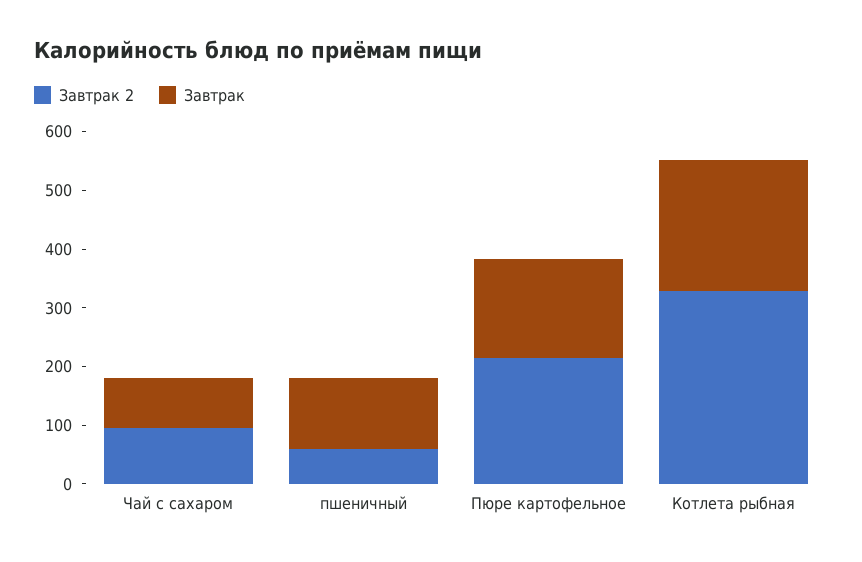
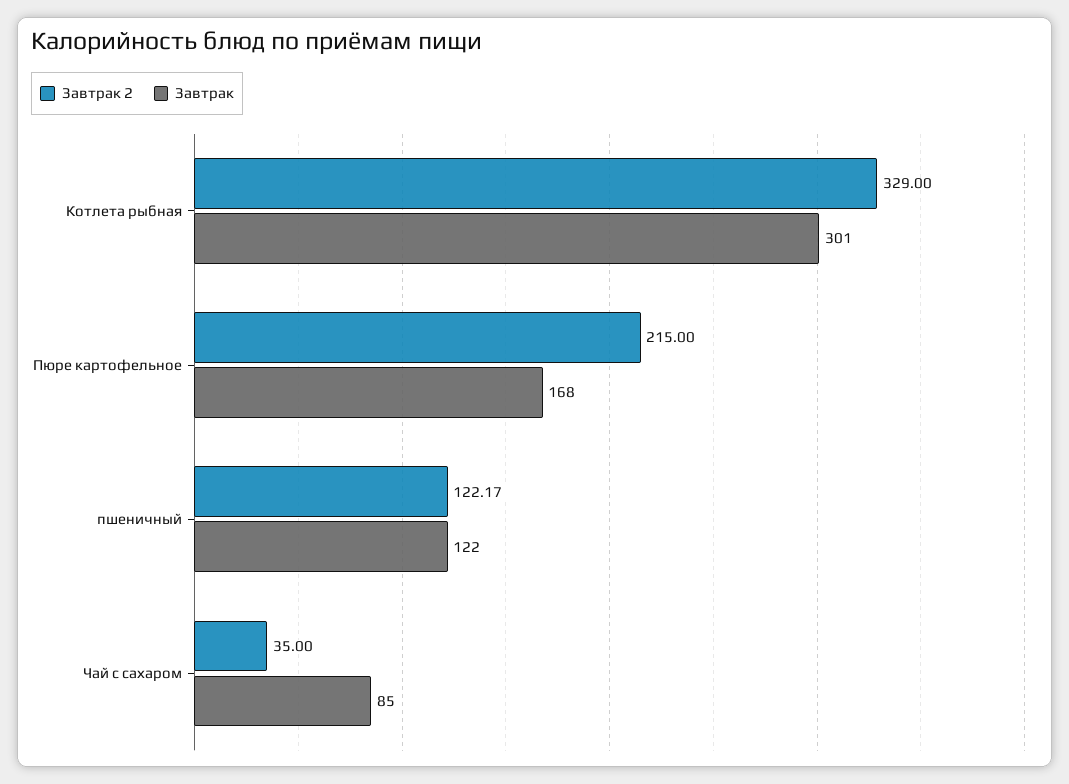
Завтрак 2, Чай с сахаром: 100 -> 35
Завтрак 2, пшеничный: 60 -> 122.17
Завтрак, Котлета рыбная: 220 -> 301

